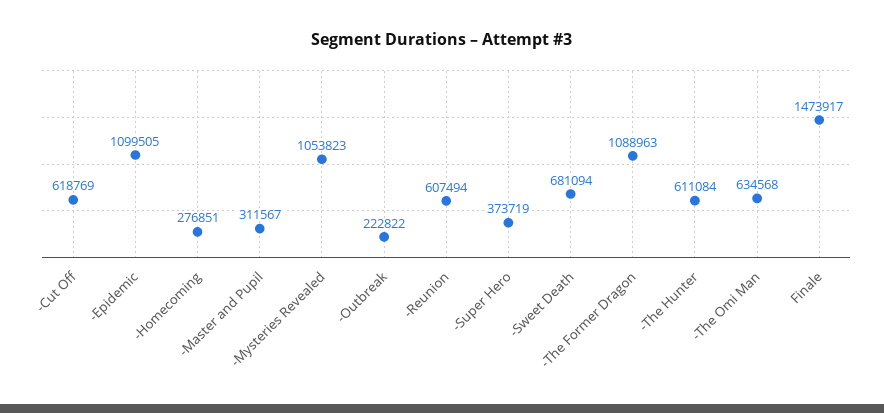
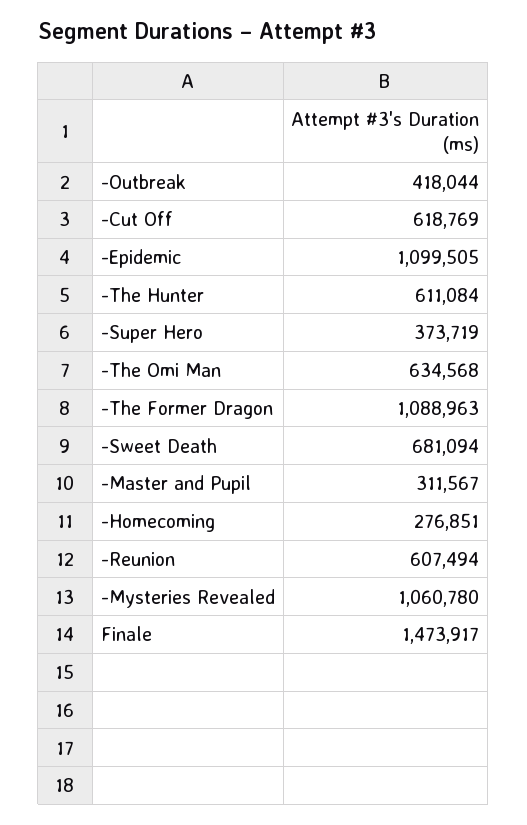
-Mysteries Revealed: 1053823 -> 1060780
-Outbreak: 222822 -> 418044

